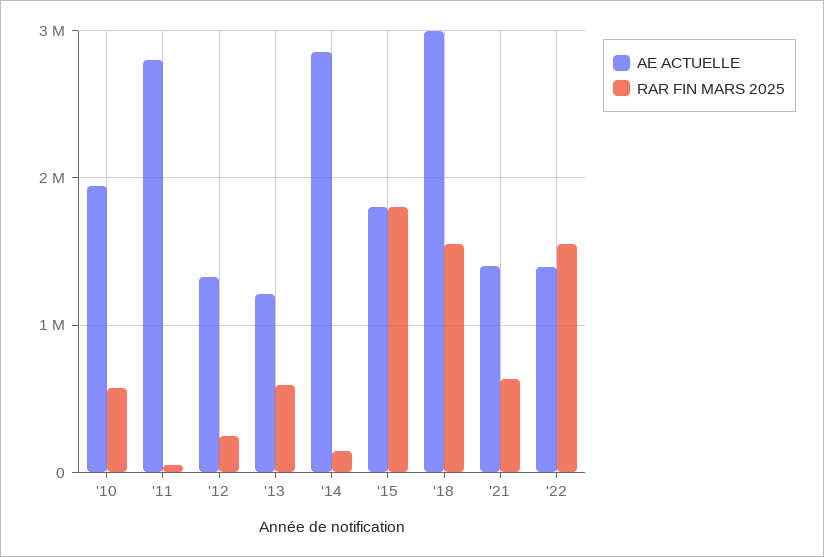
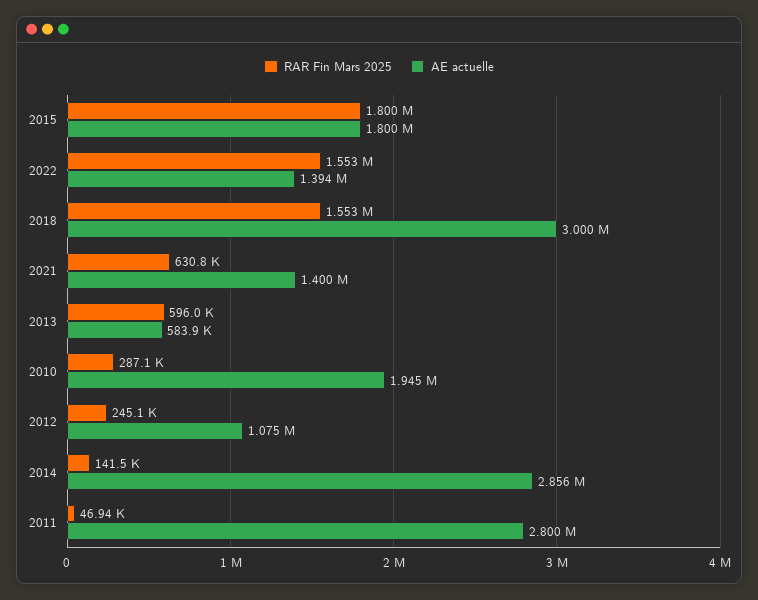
RAR FIN MARS 2025, '10: 600000 -> 287100
AE ACTUELLE, '12: 1300000 -> 1075000
AE ACTUELLE, '13: 1200000 -> 583900

